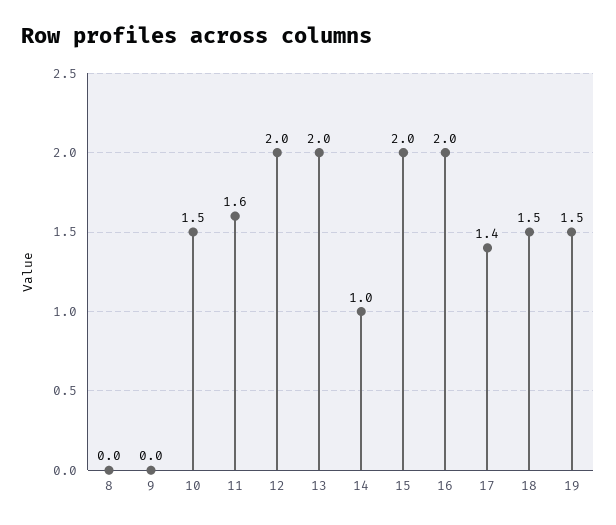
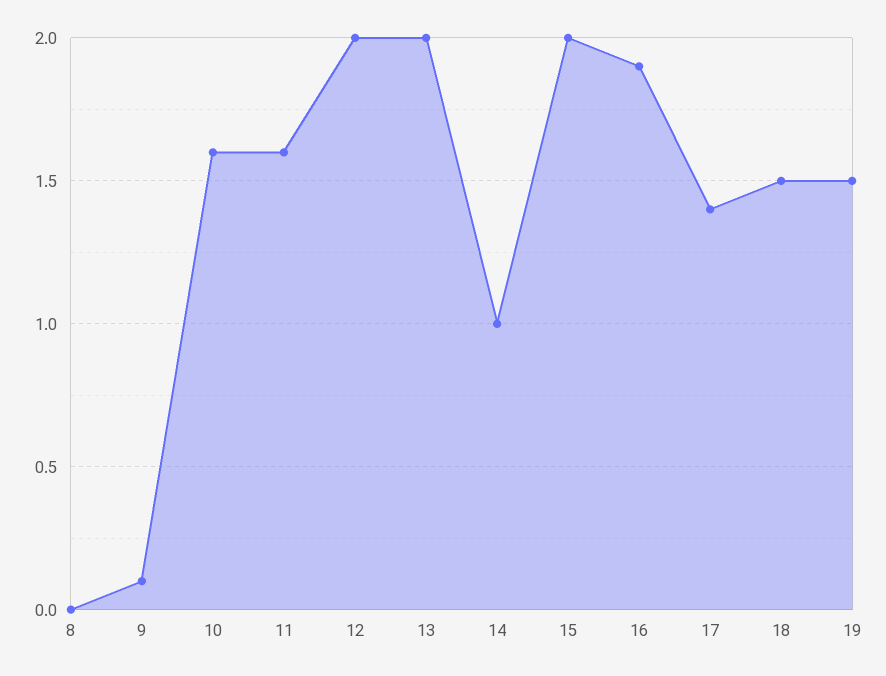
9: 0 -> 0.1
10: 1.5 -> 1.6
16: 2 -> 1.9

